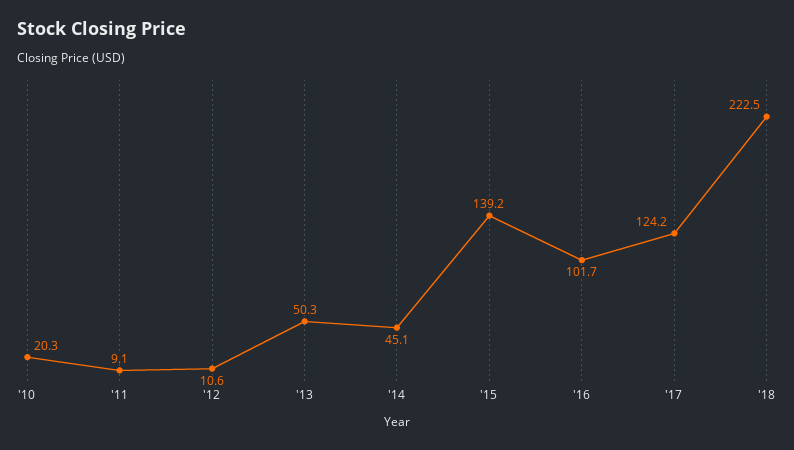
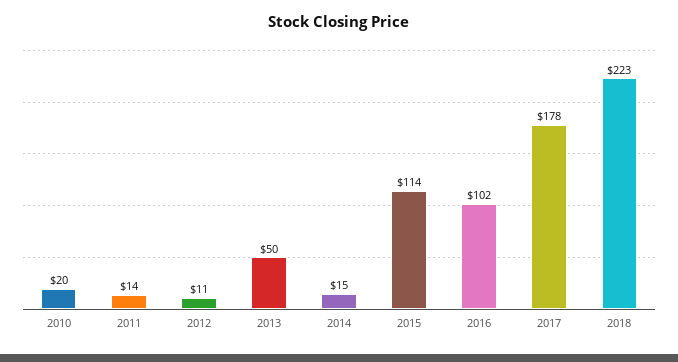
'11: 9.1 -> 14
'14: 45.1 -> 15
'15: 139.2 -> 114
'17: 124.2 -> 178

